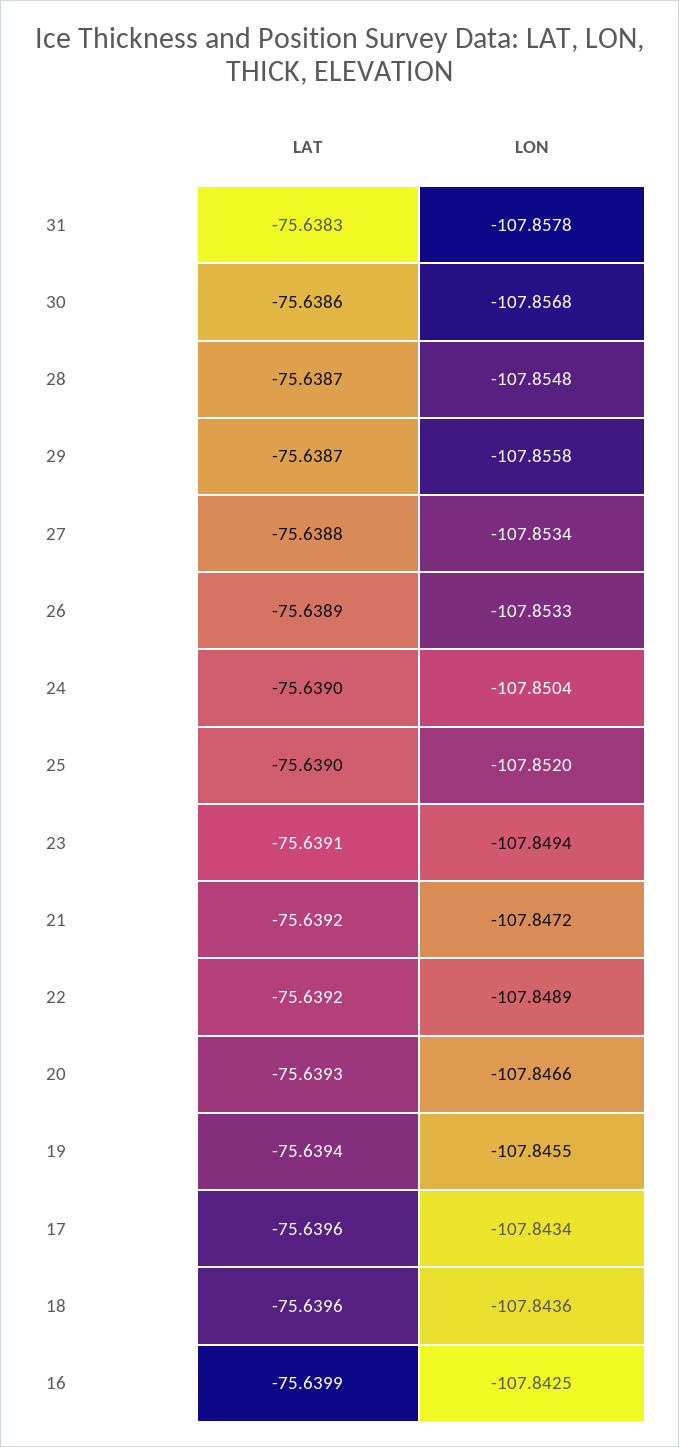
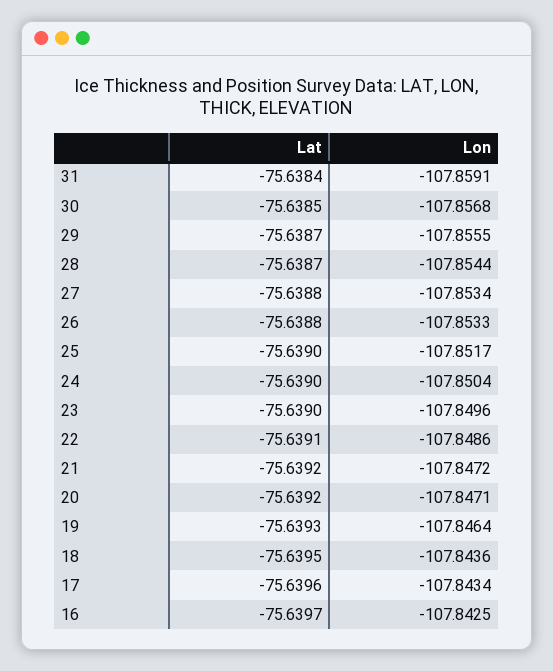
LAT, 31: -75.6383 -> -75.6384
LON, 31: -107.8578 -> -107.8591
LAT, 30: -75.6386 -> -75.6385
LON, 28: -107.8548 -> -107.8544
LON, 29: -107.8558 -> -107.8555
LAT, 26: -75.6389 -> -75.6388
LON, 25: -107.852 -> -107.8517
LAT, 23: -75.6391 -> -75.639
LON, 23: -107.8494 -> -107.8496
LAT, 22: -75.6392 -> -75.6391
LON, 22: -107.8489 -> -107.8486
LAT, 20: -75.6393 -> -75.6392
LON, 20: -107.8466 -> -107.8471
LAT, 19: -75.6394 -> -75.6393
LON, 19: -107.8455 -> -107.8464
LAT, 18: -75.6396 -> -75.6395
LAT, 16: -75.6399 -> -75.6397

